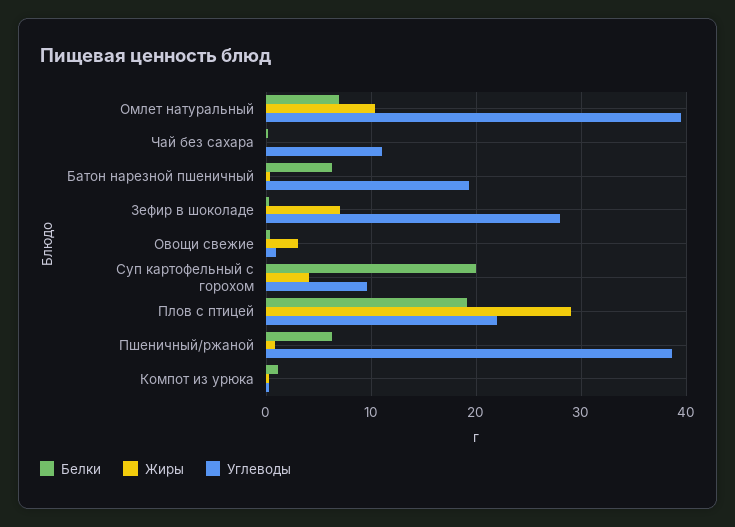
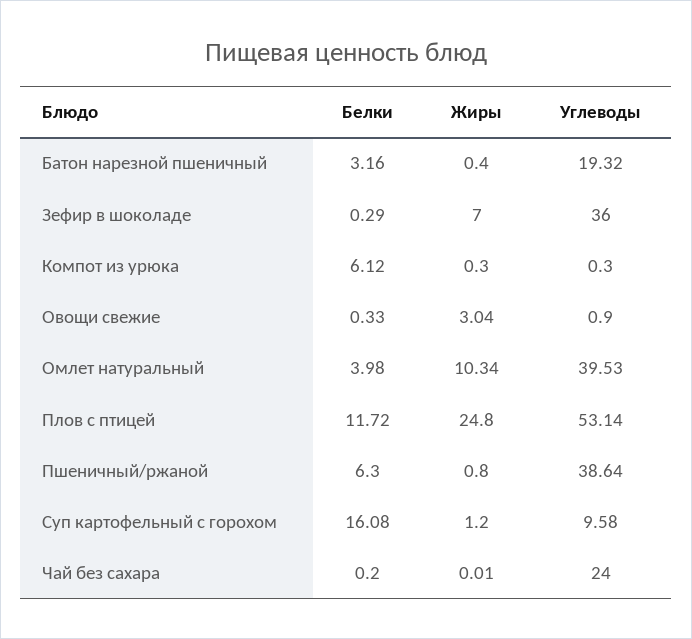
Белки, Омлет натуральный: 7 -> 3.98
Углеводы, Чай без сахара: 11 -> 24
Белки, Батон нарезной пшеничный: 6 -> 3.16
Углеводы, Зефир в шоколаде: 28 -> 36
Белки, Суп картофельный с горохом: 20 -> 16.08
Жиры, Суп картофельный с горохом: 4 -> 1.2
Белки, Плов с птицей: 19 -> 11.72
Жиры, Плов с птицей: 29 -> 24.8
Углеводы, Плов с птицей: 22 -> 53.14
Белки, Компот из урюка: 1 -> 6.12

